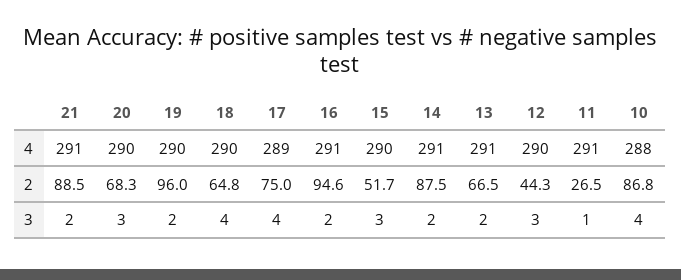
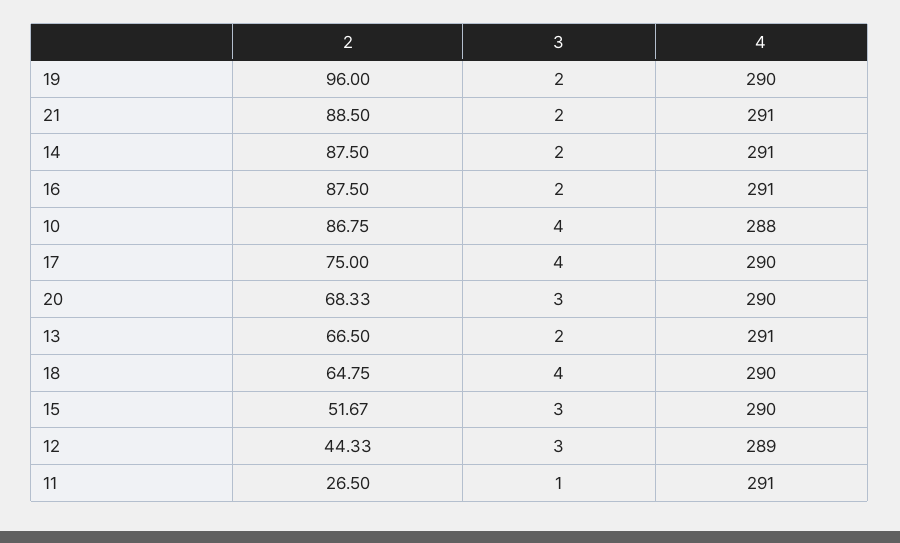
17, 4: 289 -> 290
12, 4: 290 -> 289
16, 2: 94.6 -> 87.5

